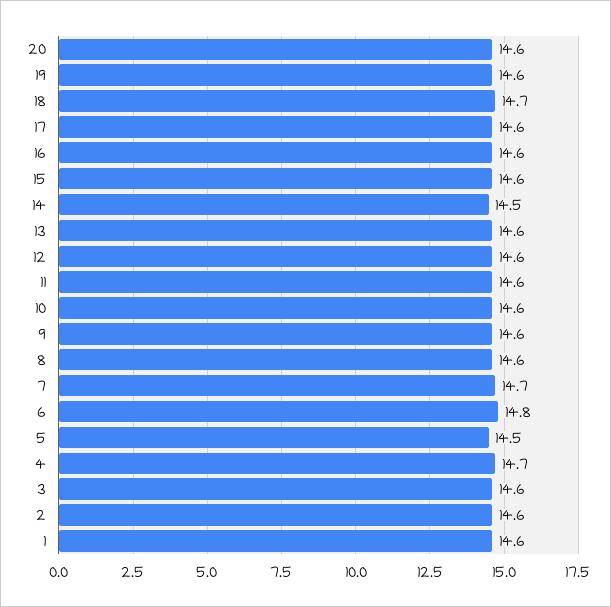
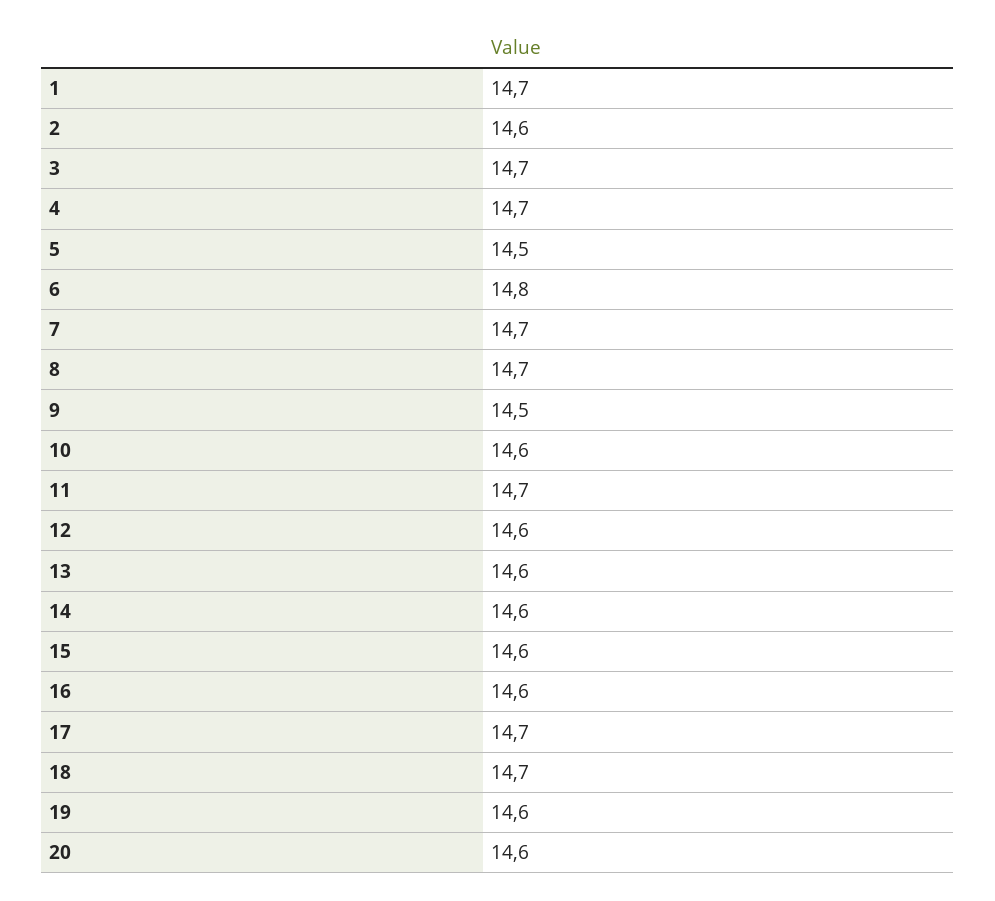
17: 14.6 -> 14.7
14: 14.5 -> 14.6
11: 14.6 -> 14.7
9: 14.6 -> 14.5
8: 14.6 -> 14.7
3: 14.6 -> 14.7
1: 14.6 -> 14.7

